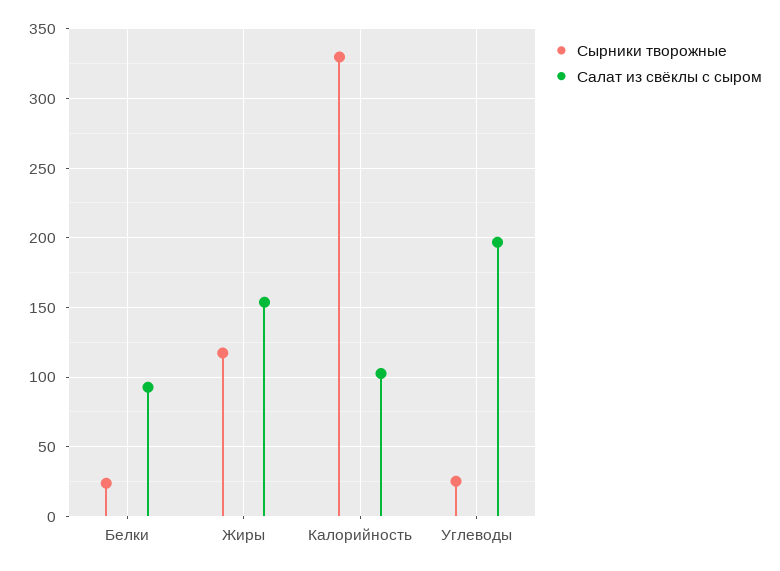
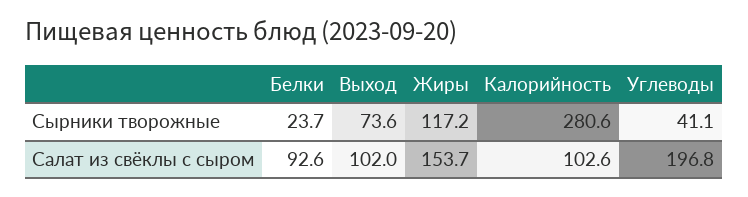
Сырники творожные, Калорийность: 330 -> 280.6
Сырники творожные, Углеводы: 25 -> 41.1
Сырники творожные, Выход: none -> 73.6
Салат из свёклы с сыром, Выход: none -> 102

